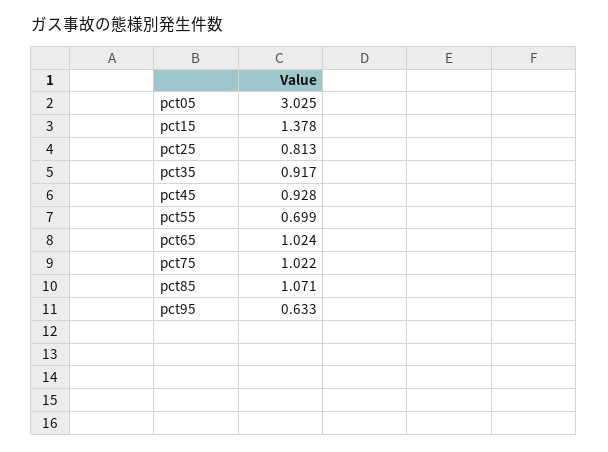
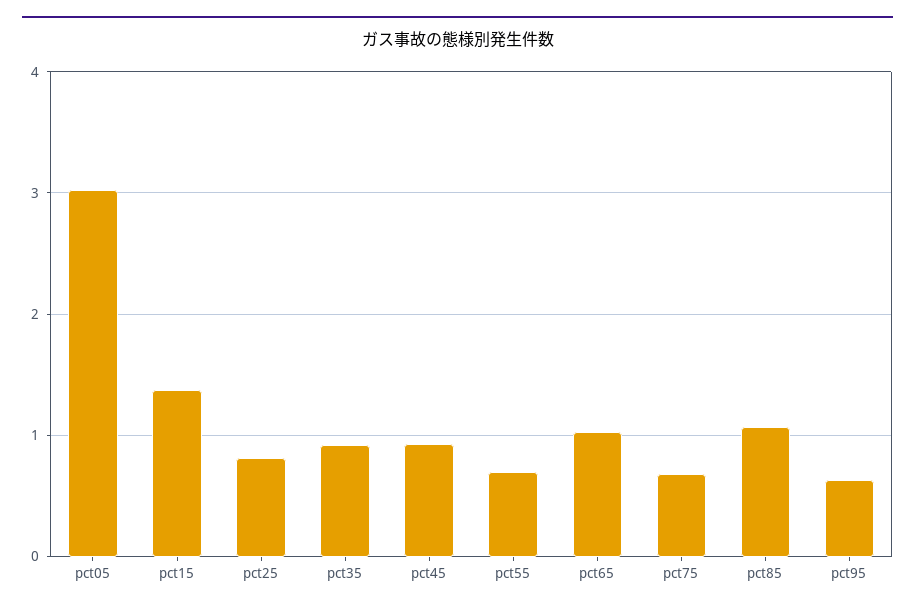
pct75: 1.022 -> 0.7

